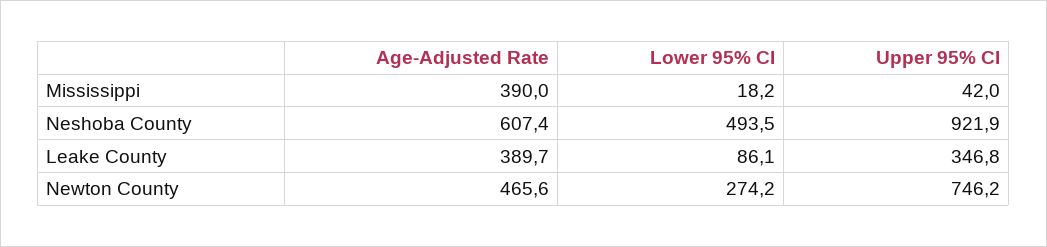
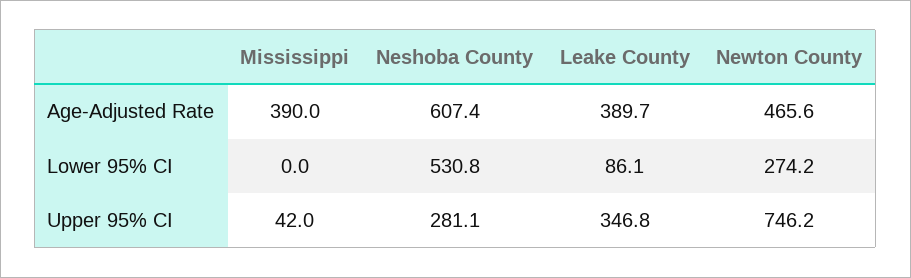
Lower 95% CI, Mississippi: 18.2 -> 0
Lower 95% CI, Neshoba County: 493.5 -> 530.8
Upper 95% CI, Neshoba County: 921.9 -> 281.1

